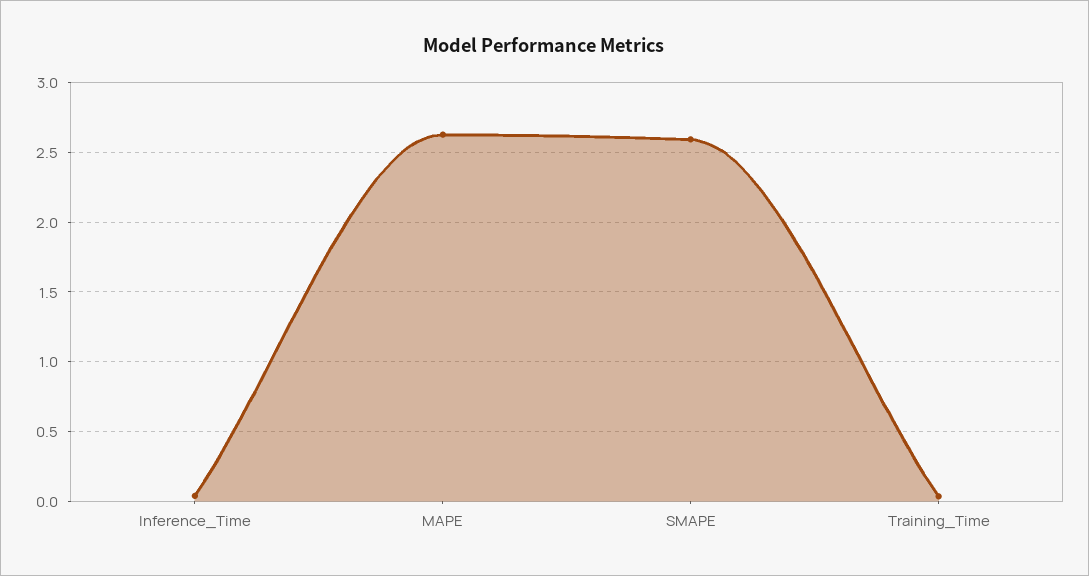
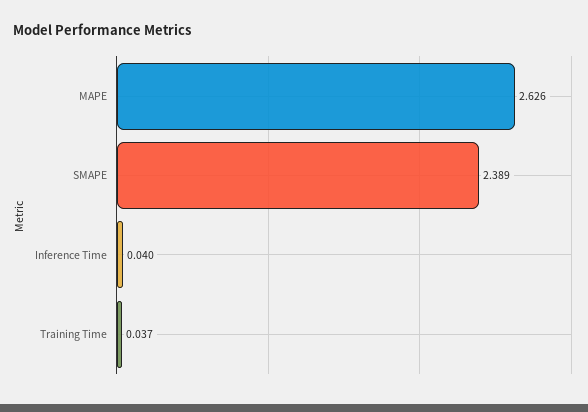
SMAPE: 2.6 -> 2.389

